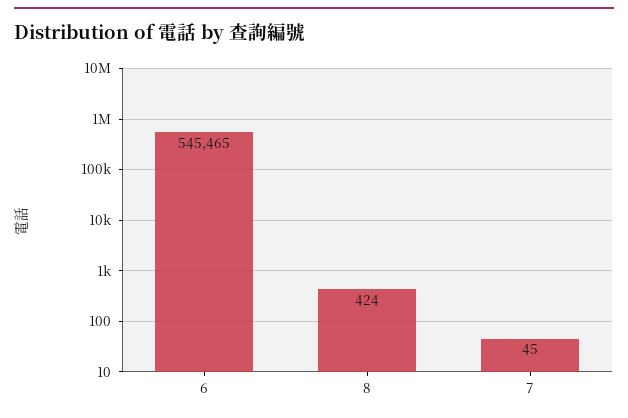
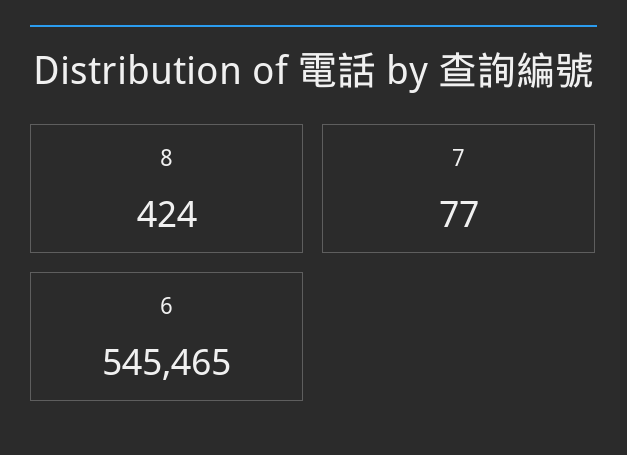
7: 45 -> 77

